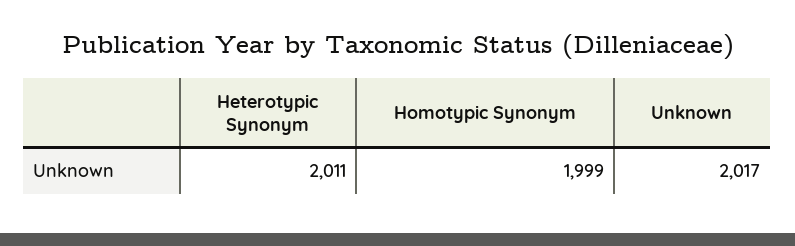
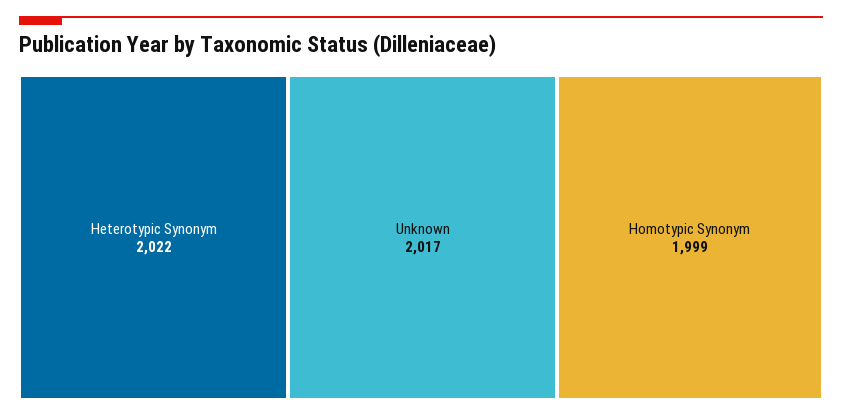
Heterotypic Synonym: 2011 -> 2022

